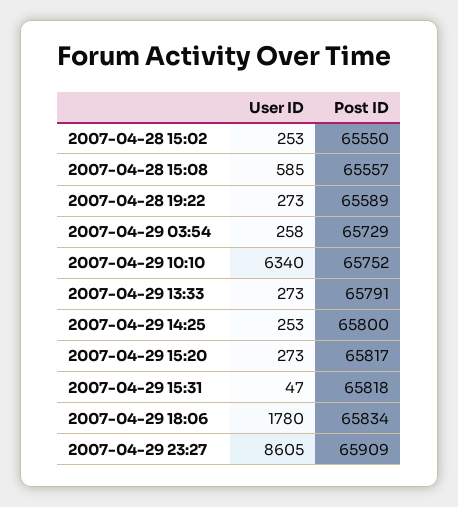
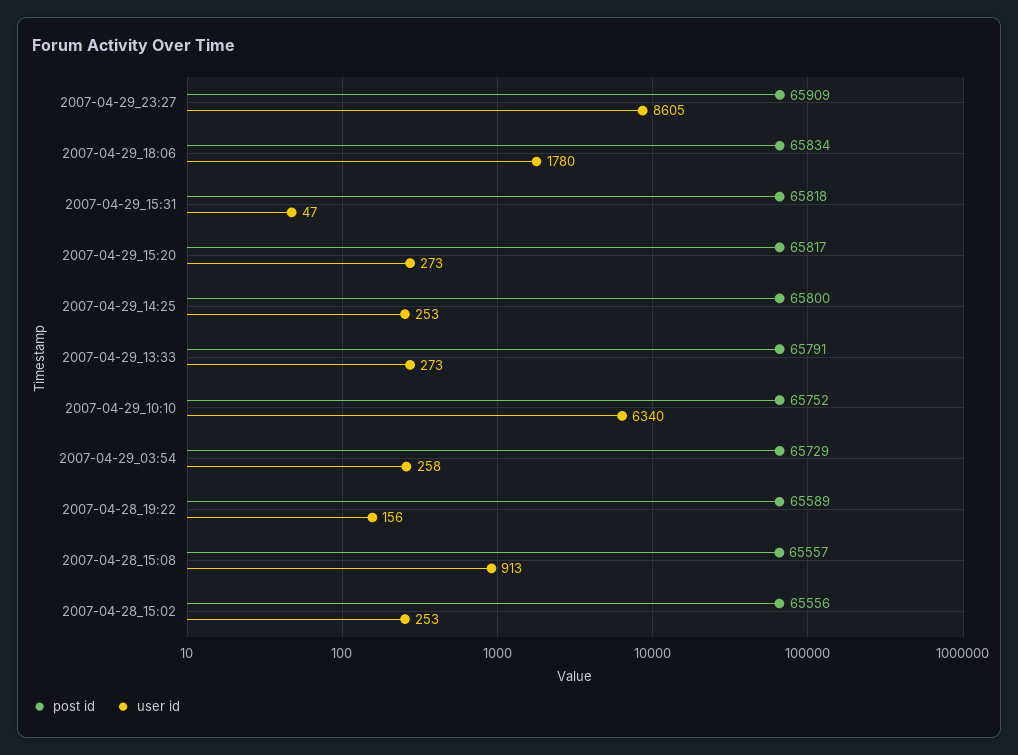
Post ID, 2007-04-28 15:02: 65550 -> 65556
User ID, 2007-04-28 15:08: 585 -> 913
User ID, 2007-04-28 19:22: 273 -> 156

